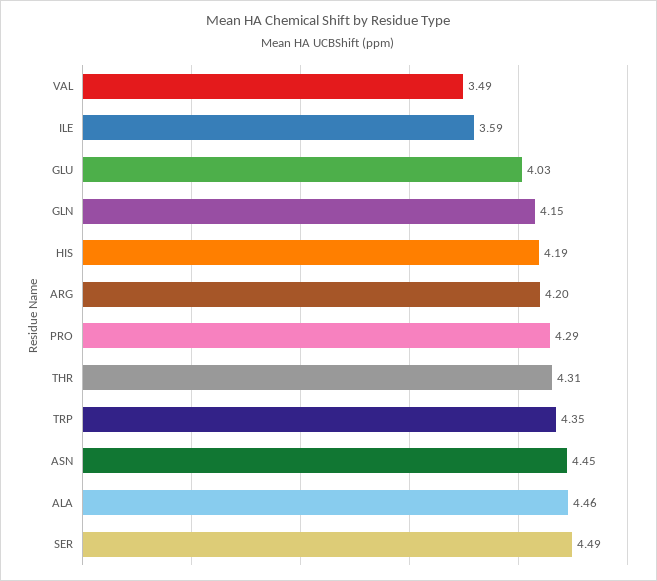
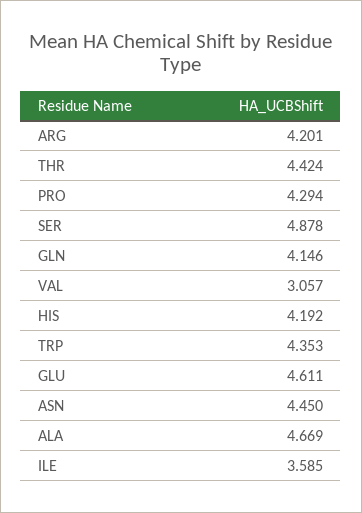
VAL: 3.49 -> 3.057
GLU: 4.03 -> 4.611
THR: 4.31 -> 4.424
ALA: 4.46 -> 4.669
SER: 4.49 -> 4.878

